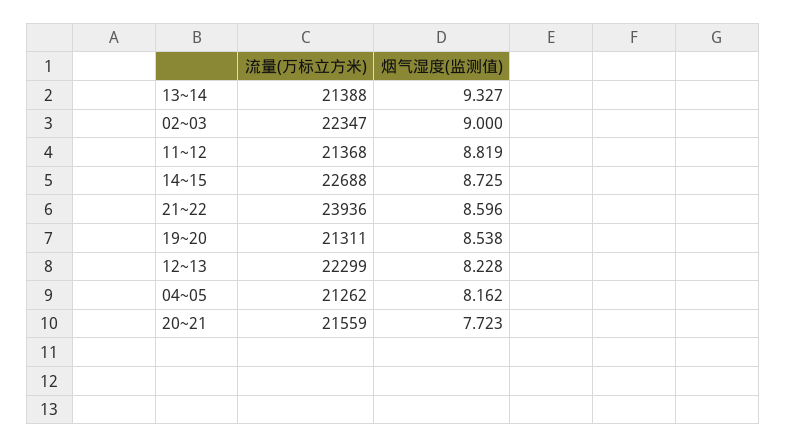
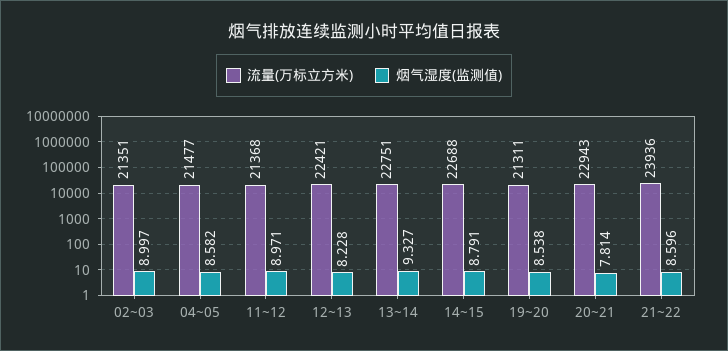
流量(万标立方米), 13~14: 21388 -> 22751
流量(万标立方米), 02~03: 22347 -> 21351
烟气湿度(监测值), 02~03: 9 -> 8.997
烟气湿度(监测值), 11~12: 8.819 -> 8.971
烟气湿度(监测值), 14~15: 8.725 -> 8.791
流量(万标立方米), 12~13: 22299 -> 22421
流量(万标立方米), 04~05: 21262 -> 21477
烟气湿度(监测值), 04~05: 8.162 -> 8.582
流量(万标立方米), 20~21: 21559 -> 22943
烟气湿度(监测值), 20~21: 7.723 -> 7.814

